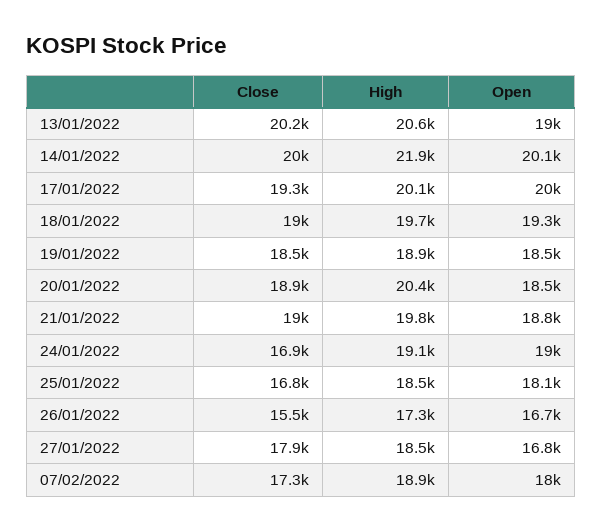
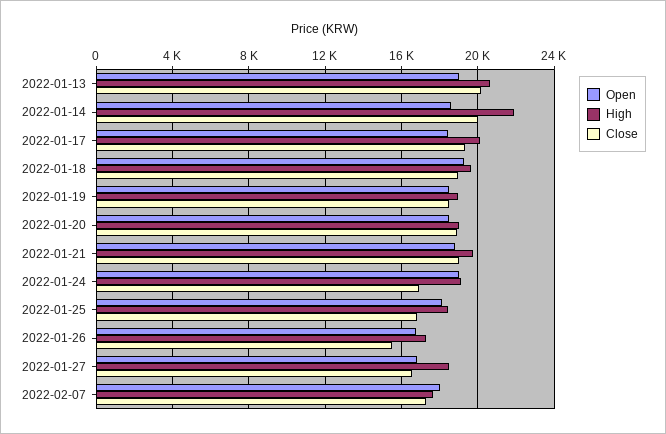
Open, 14/01/2022: 20100 -> 18500
Open, 17/01/2022: 20000 -> 18500
High, 20/01/2022: 20400 -> 19000
Close, 27/01/2022: 17900 -> 16500
High, 07/02/2022: 18900 -> 17500

